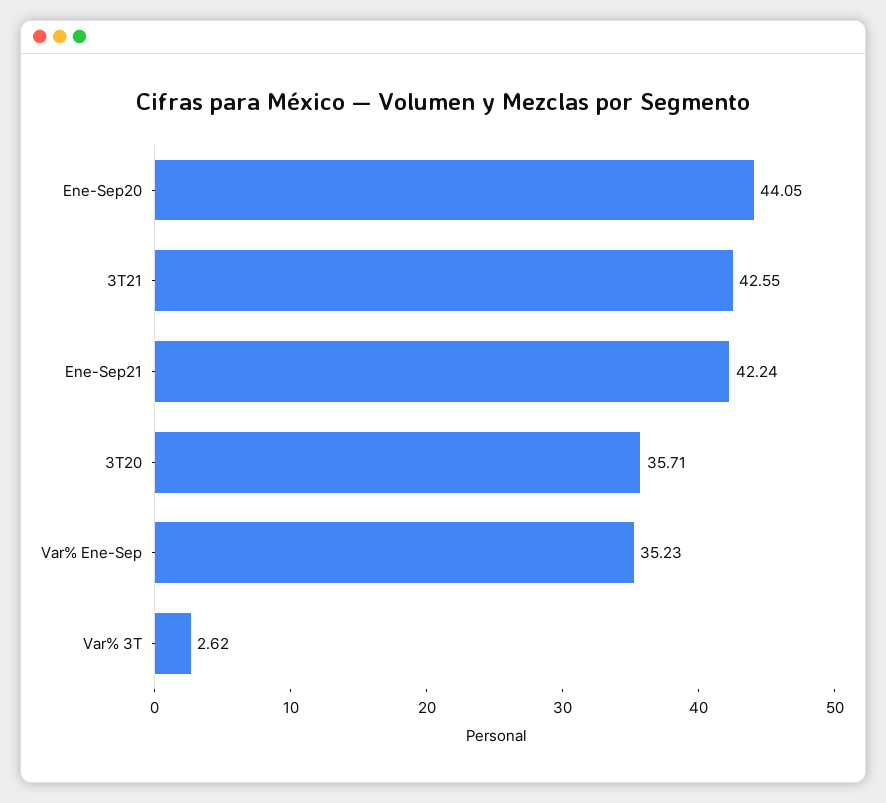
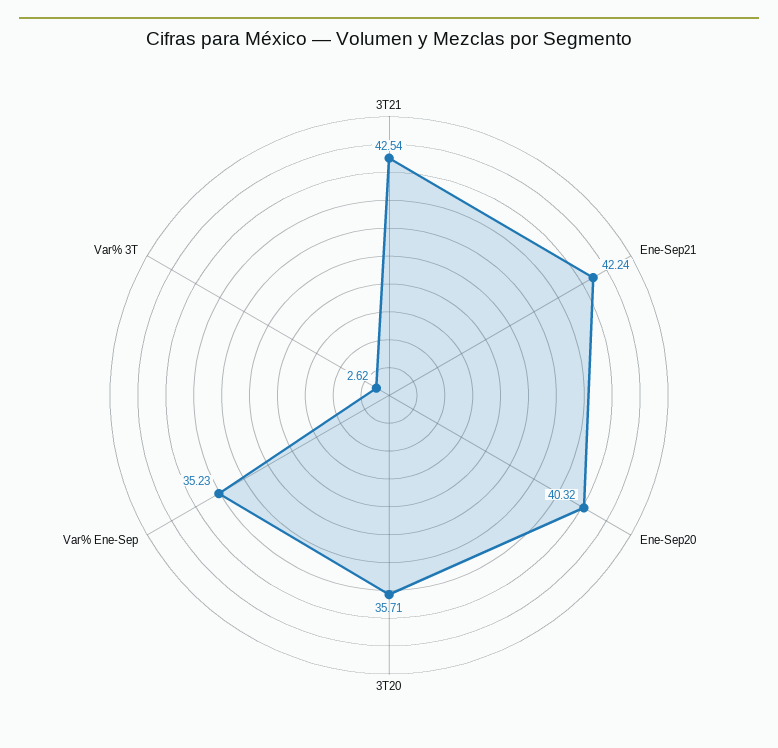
Ene-Sep20: 44.05 -> 40.32
3T21: 42.55 -> 42.54

